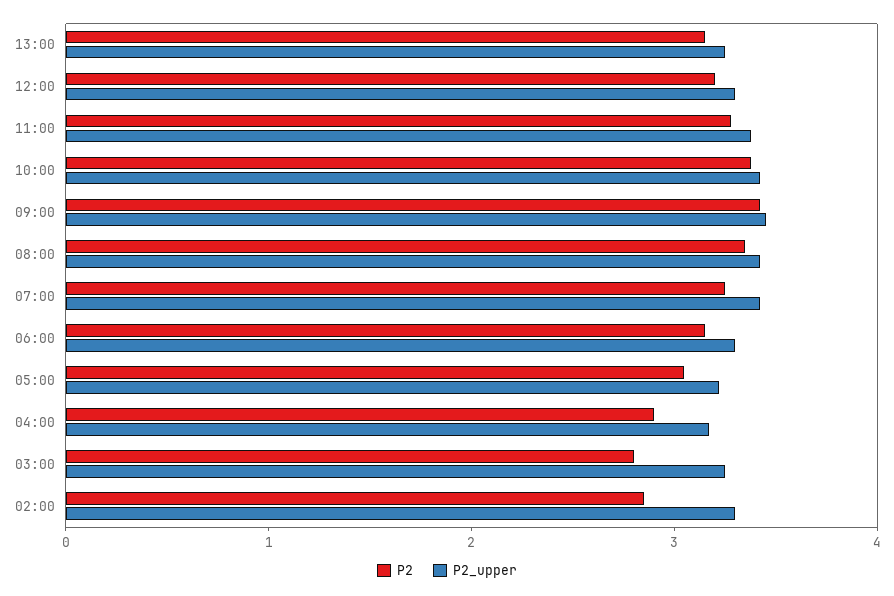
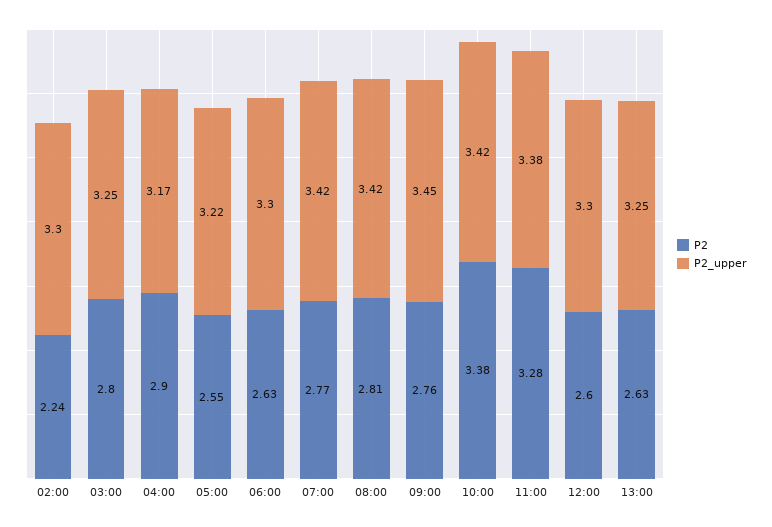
P2, 13:00: 3.2 -> 2.63
P2, 12:00: 3.2 -> 2.6
P2, 09:00: 3.4 -> 2.76
P2, 08:00: 3.4 -> 2.81
P2, 07:00: 3.2 -> 2.77
P2, 06:00: 3.2 -> 2.63
P2, 05:00: 3 -> 2.55
P2, 02:00: 2.8 -> 2.24

